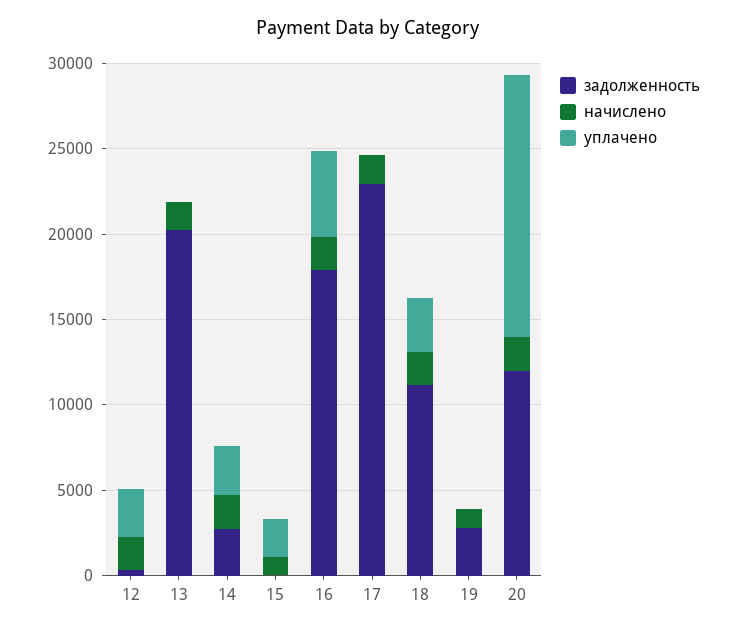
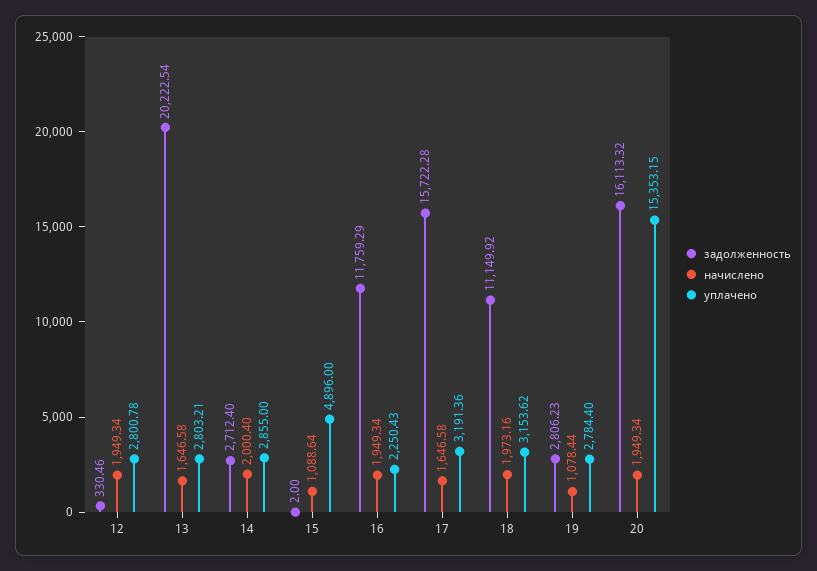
уплачено, 13: 0 -> 2803.21
уплачено, 15: 2000 -> 4896
задолженность, 16: 18000 -> 11759.29
уплачено, 16: 5000 -> 2250.43
задолженность, 17: 23000 -> 15722.28
уплачено, 17: 0 -> 3191.36
уплачено, 19: 0 -> 2784.4
задолженность, 20: 12000 -> 16113.32

